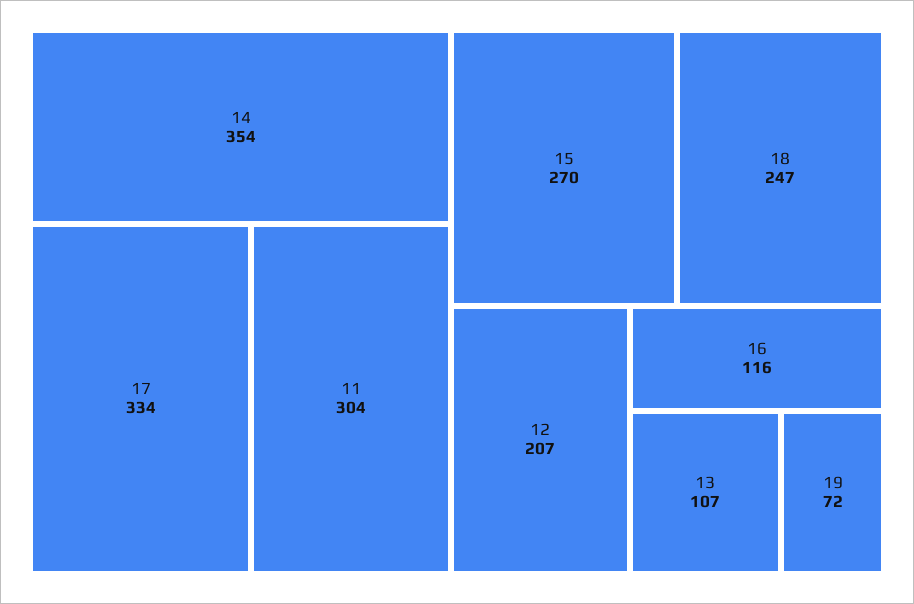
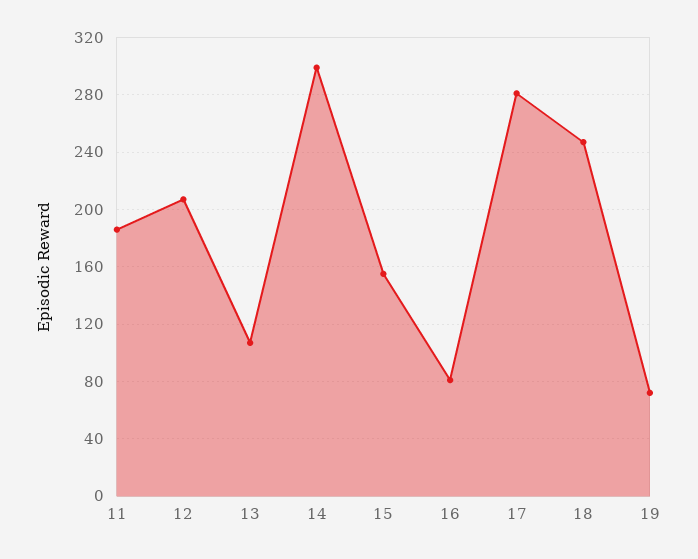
14: 354 -> 300
17: 334 -> 280
11: 304 -> 185
15: 270 -> 155
16: 116 -> 80

